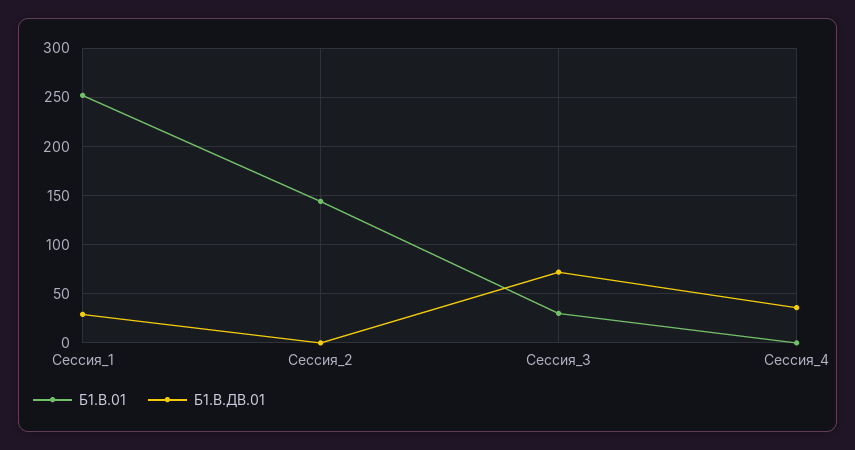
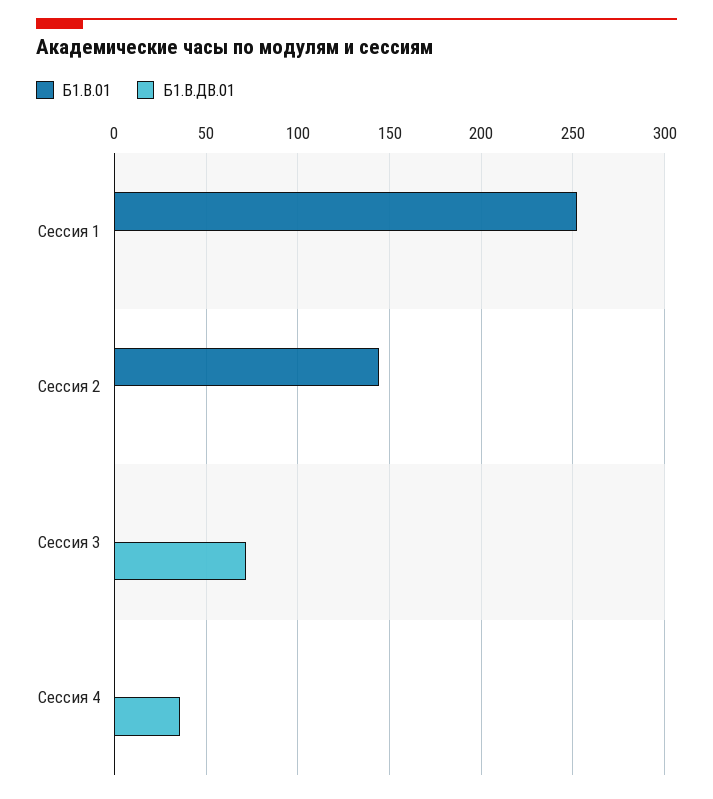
Б1.В.ДВ.01, Сессия_1: 30 -> 0
Б1.В.01, Сессия_3: 30 -> 0

